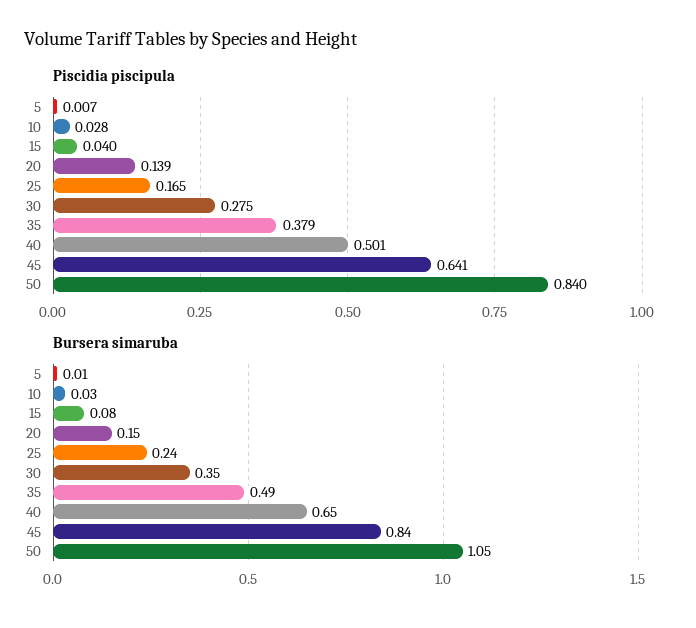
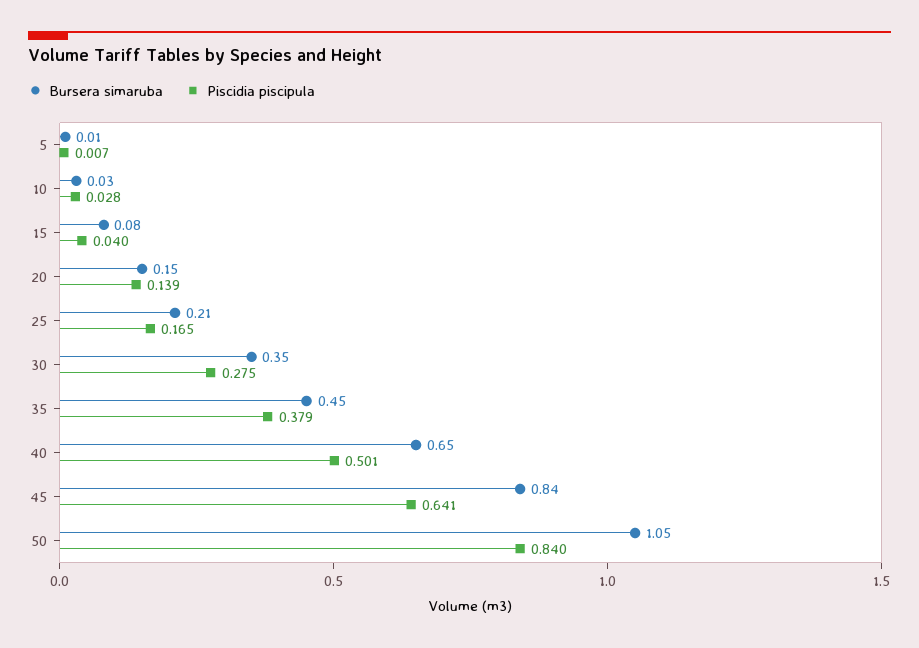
Bursera simaruba, 25: 0.24 -> 0.21
Bursera simaruba, 35: 0.49 -> 0.45

